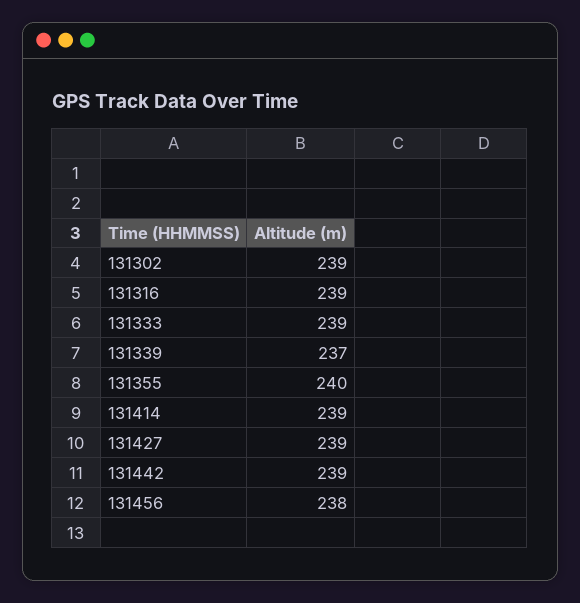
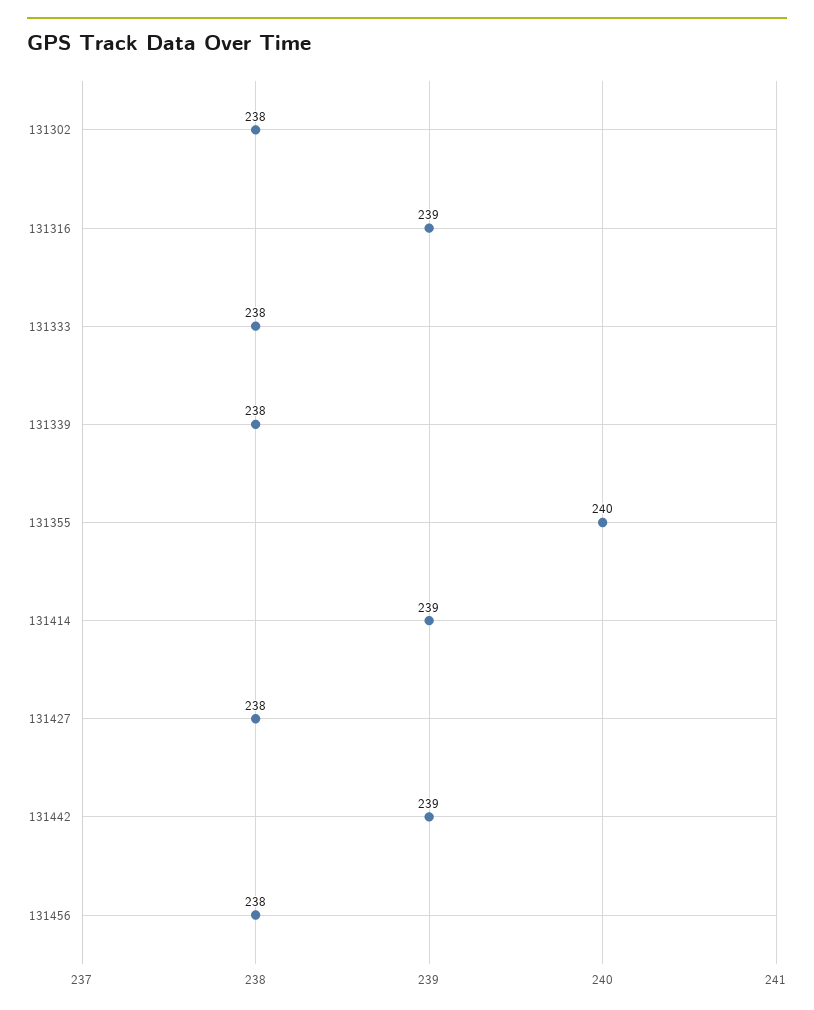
131302: 239 -> 238
131333: 239 -> 238
131339: 237 -> 238
131427: 239 -> 238

